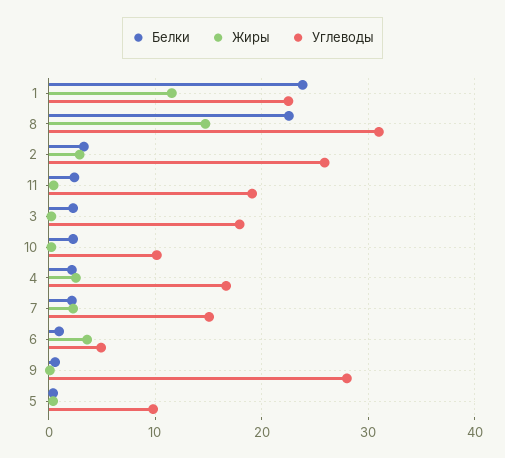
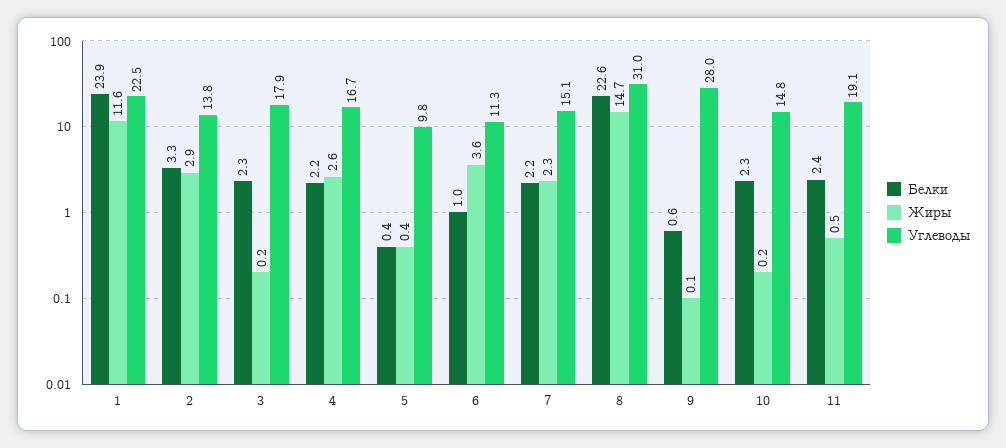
Углеводы, 2: 26 -> 13.8
Углеводы, 10: 10 -> 14.8
Углеводы, 6: 5 -> 11.3

